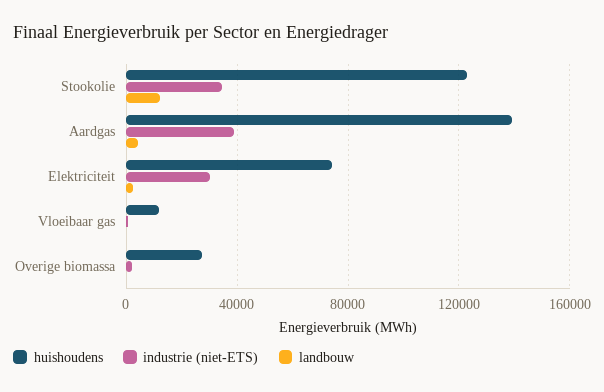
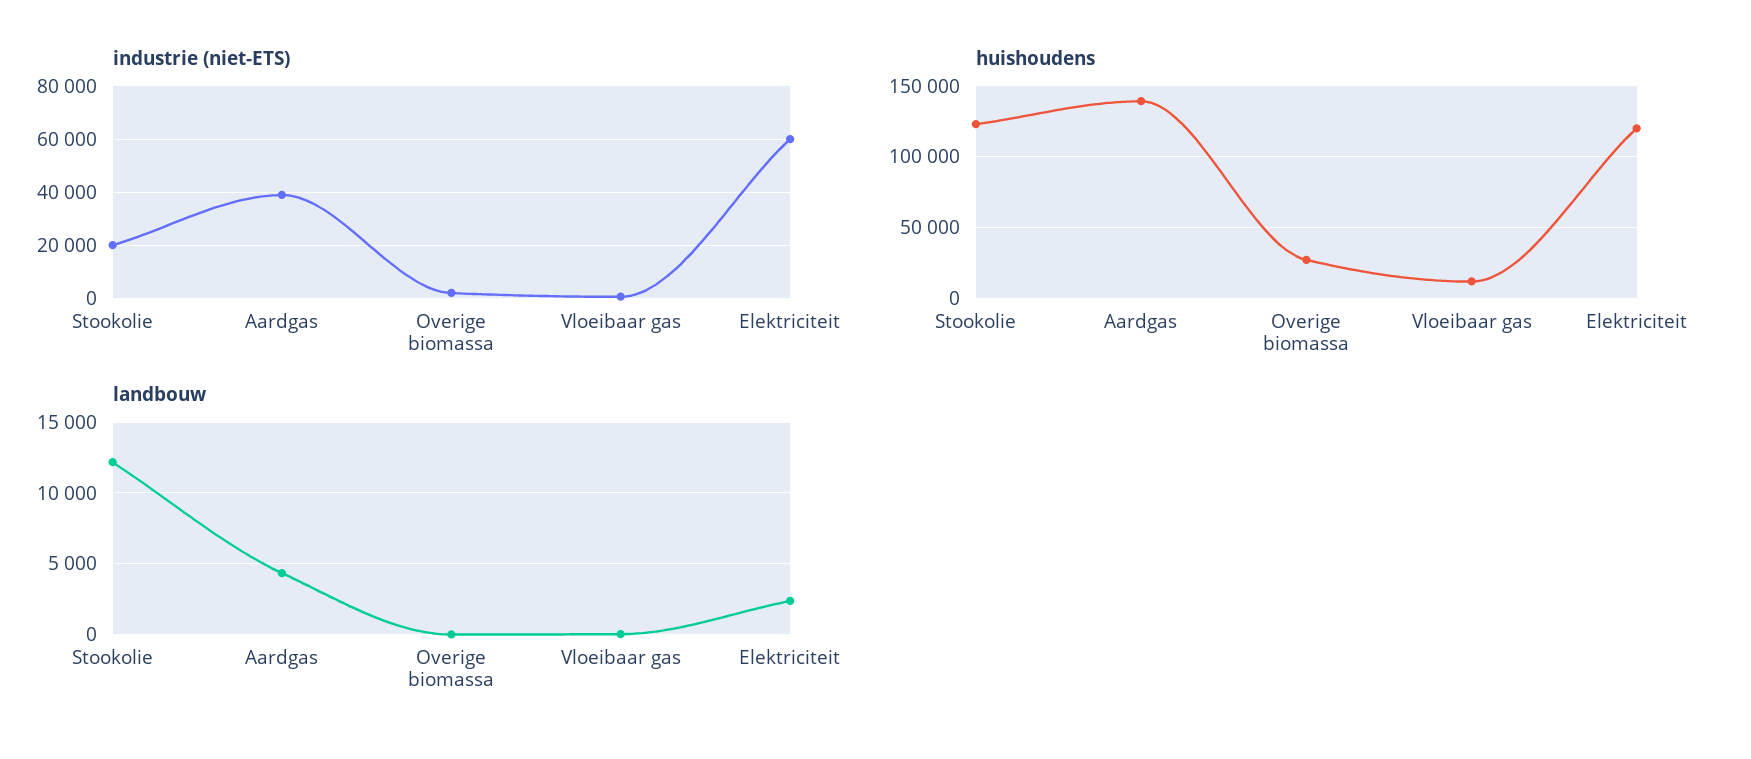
industrie (niet-ETS), Stookolie: 35000 -> 20000
huishoudens, Elektriciteit: 75000 -> 120000
industrie (niet-ETS), Elektriciteit: 30000 -> 60000

